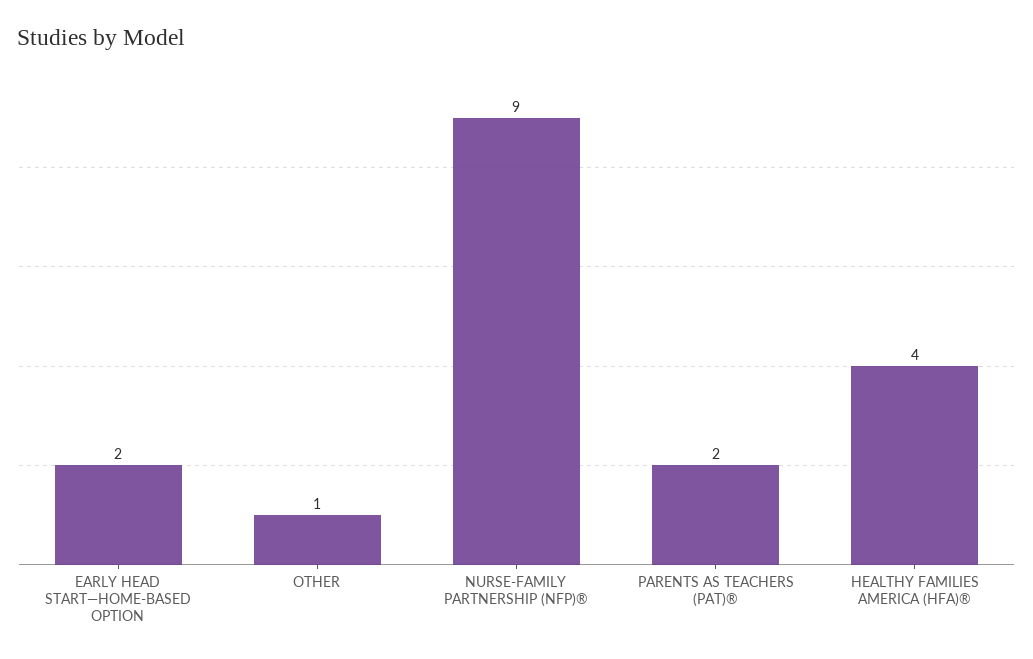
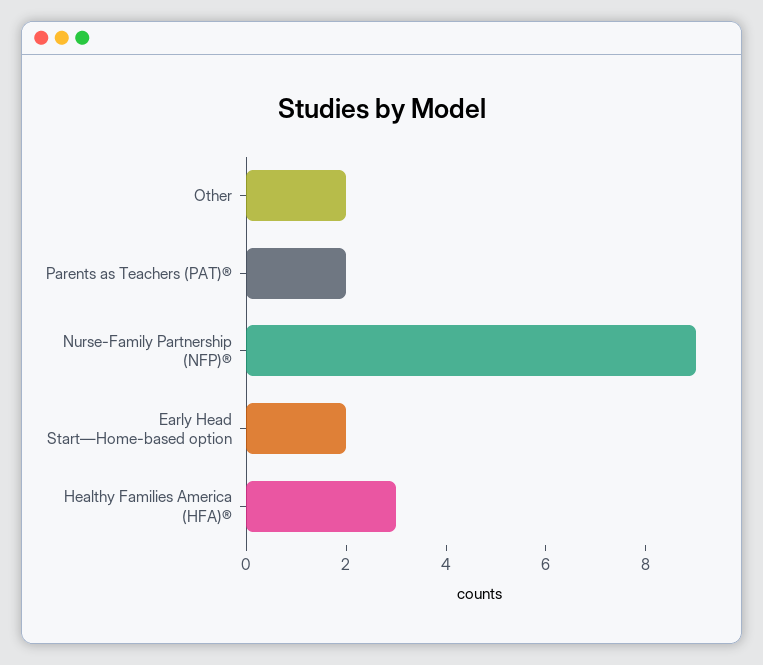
OTHER: 1 -> 2
HEALTHY FAMILIES AMERICA (HFA)®: 4 -> 3

